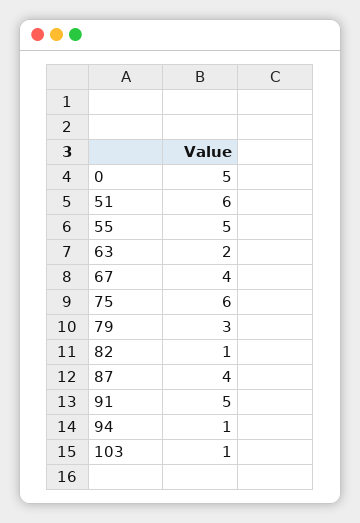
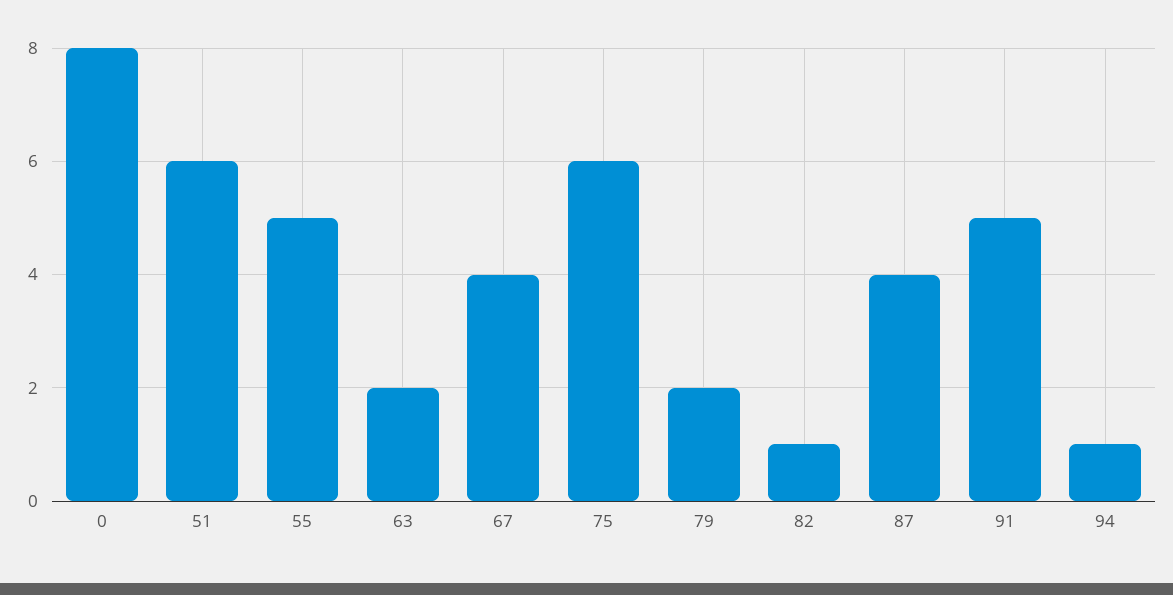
0: 5 -> 8
79: 3 -> 2
103: 1 -> none

